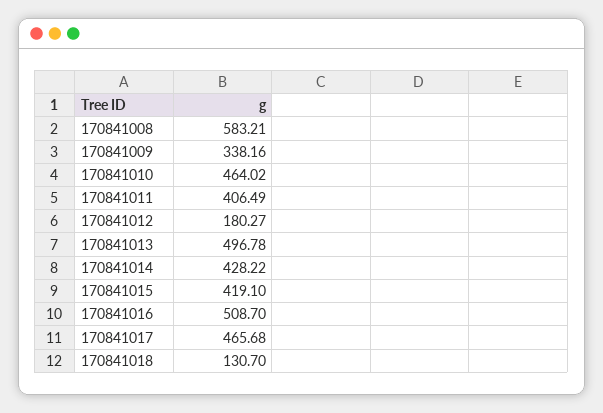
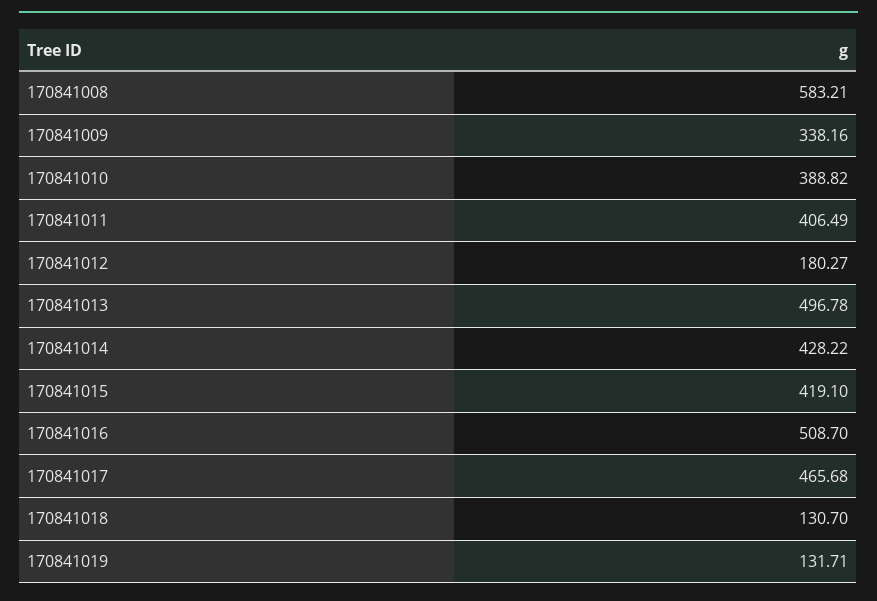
170841010: 464.02 -> 388.82
170841019: none -> 131.71

